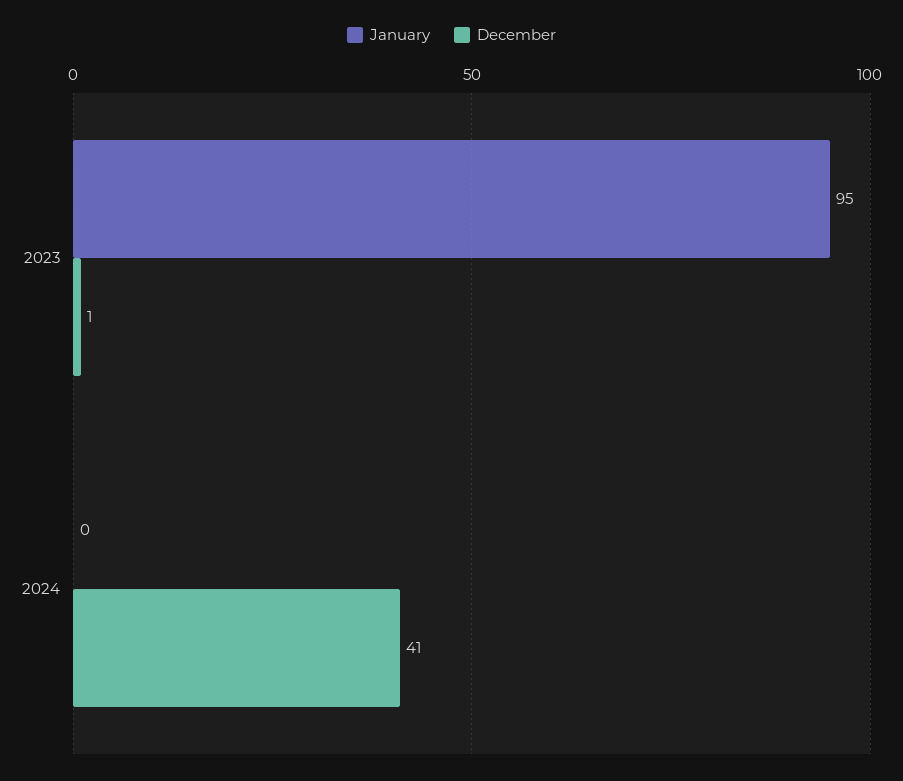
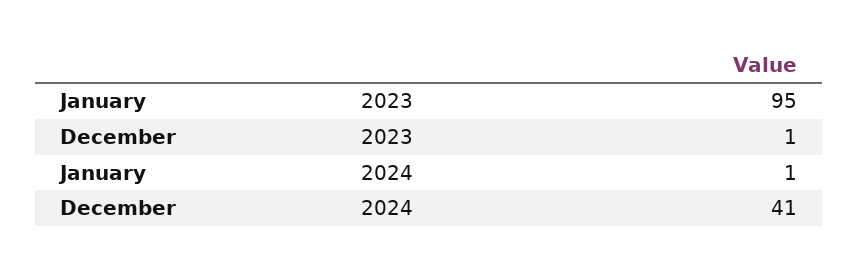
January, 2024: 0 -> 1

